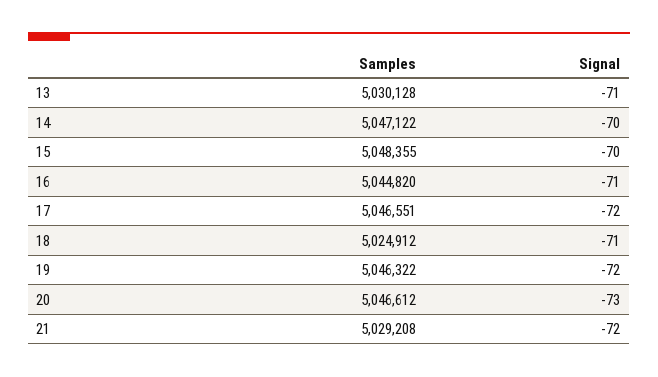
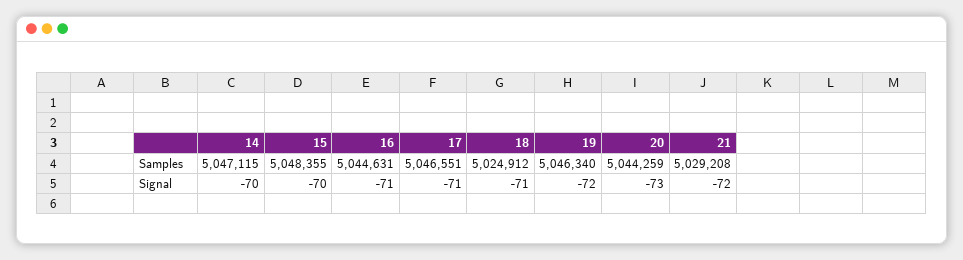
Samples, 13: 5030128 -> none
Signal, 13: -71 -> none
Samples, 14: 5047122 -> 5047115
Samples, 16: 5044820 -> 5044631
Signal, 17: -72 -> -71
Samples, 19: 5046322 -> 5046340
Samples, 20: 5046612 -> 5044259

